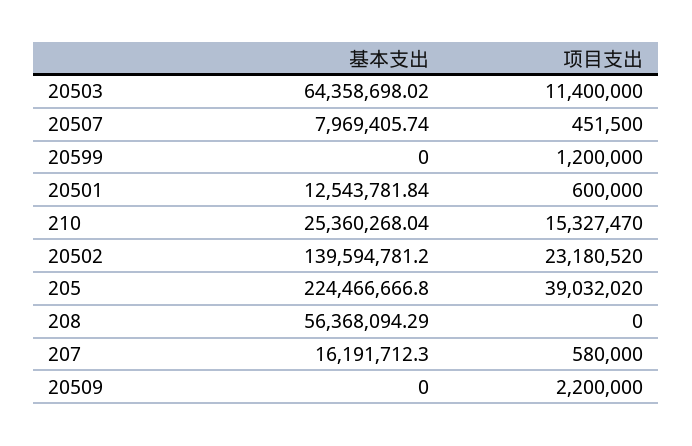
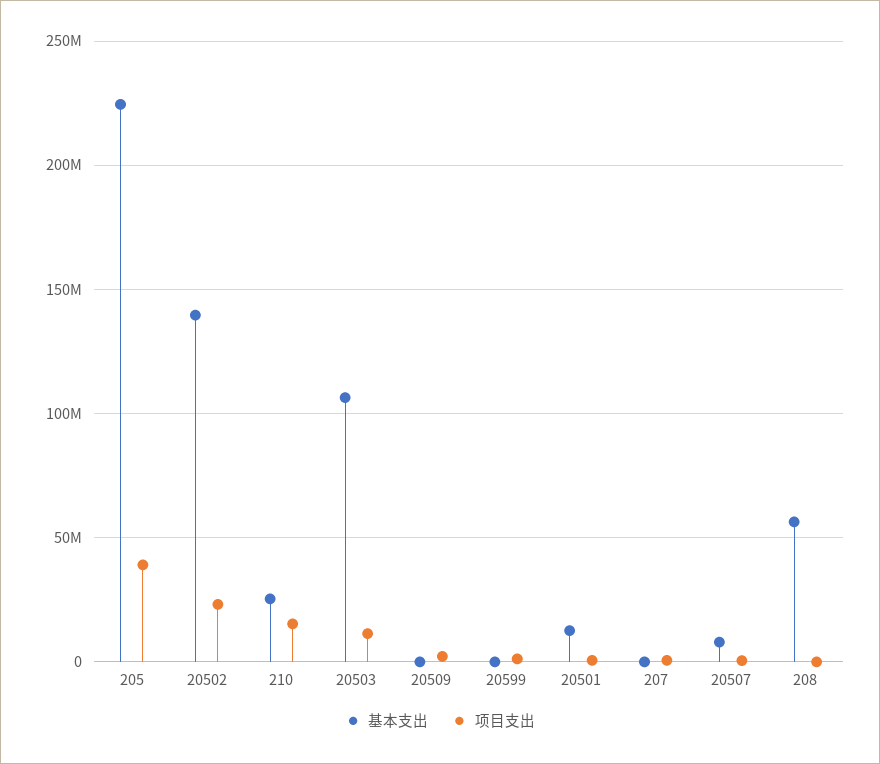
基本支出, 20503: 64358698.02 -> 105000000
基本支出, 207: 16191712.3 -> 0

